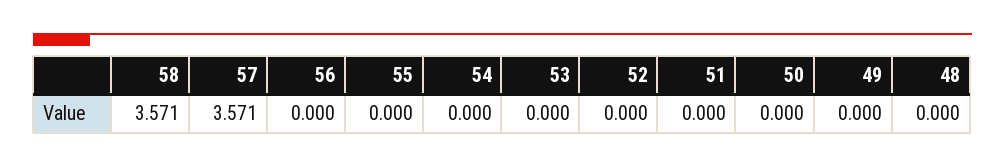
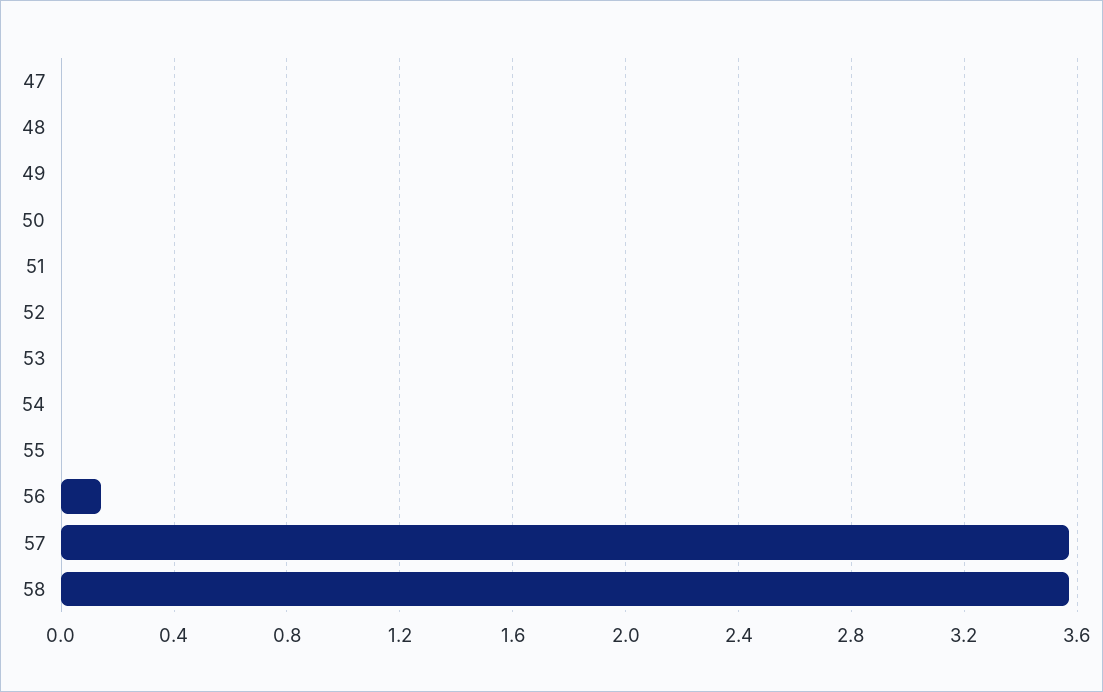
56: 0 -> 0.15
47: none -> 0

